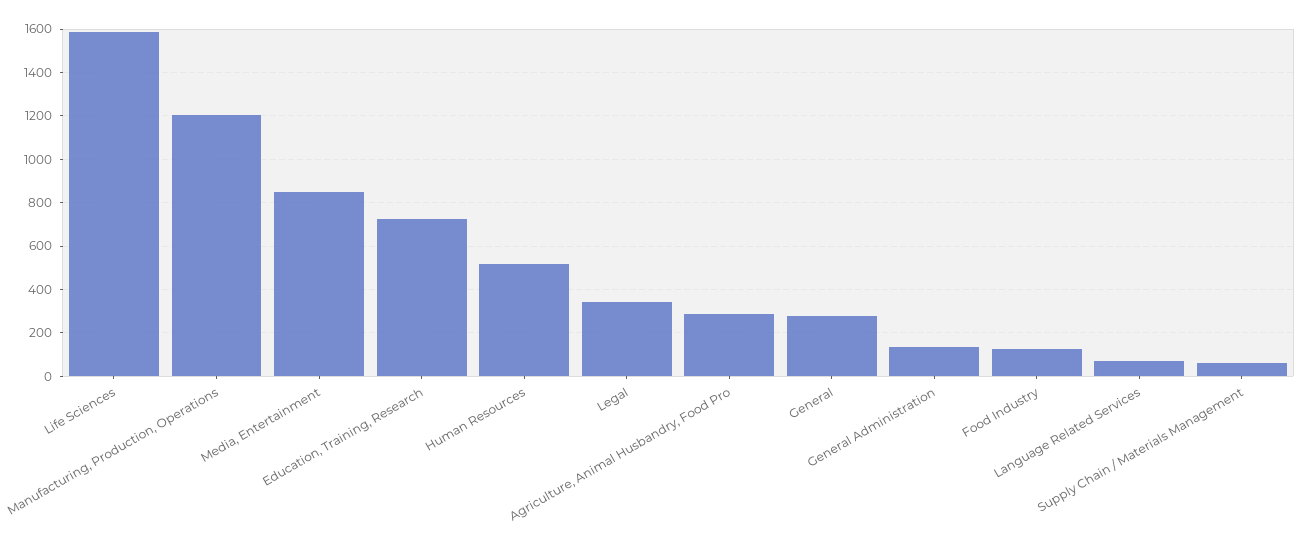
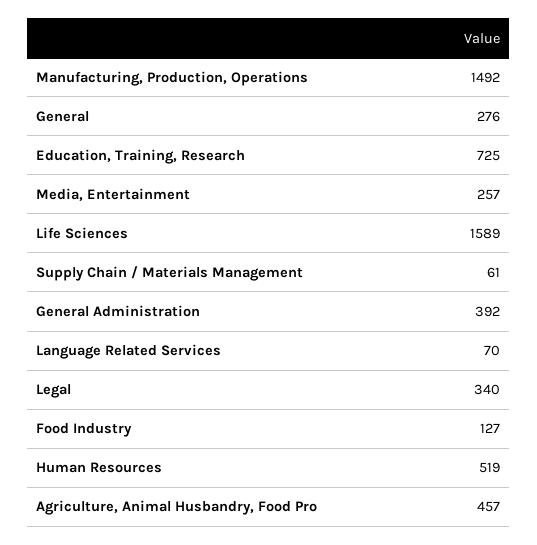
Manufacturing, Production, Operations: 1200 -> 1492
Media, Entertainment: 850 -> 257
Agriculture, Animal Husbandry, Food Pro: 300 -> 457
General Administration: 150 -> 392

